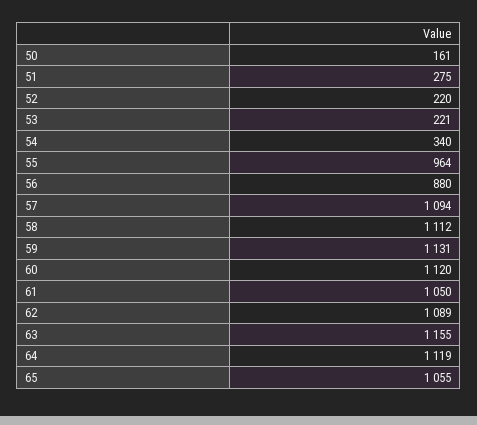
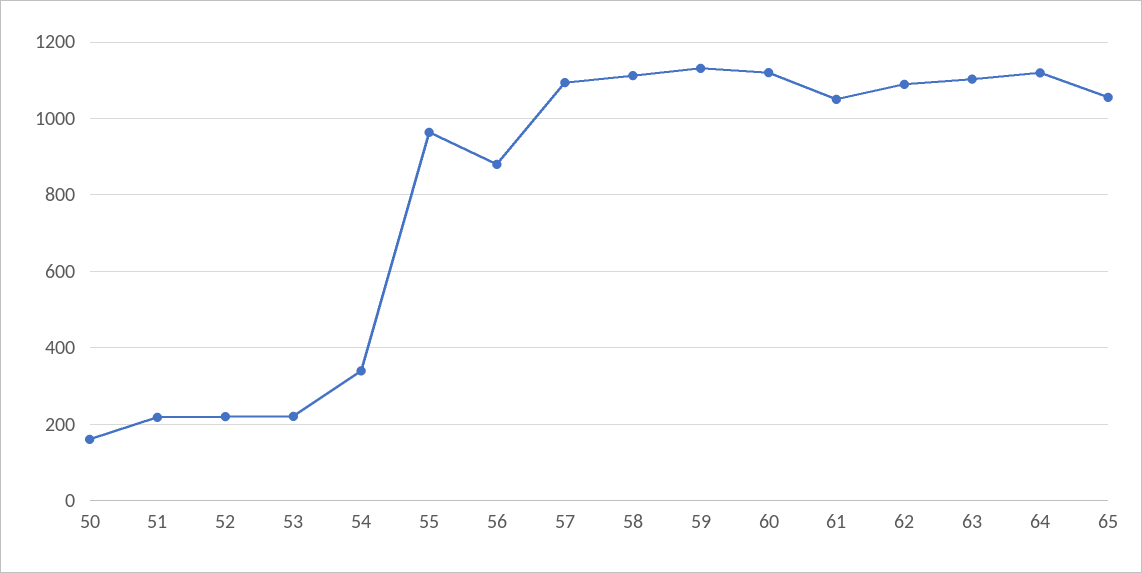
51: 275 -> 220
63: 1155 -> 1100

